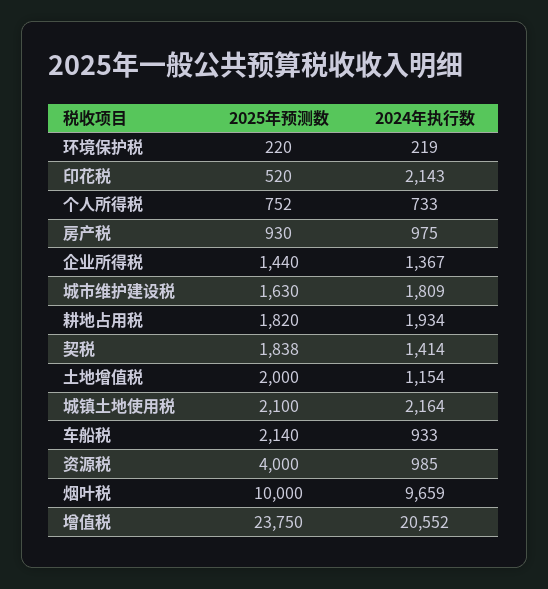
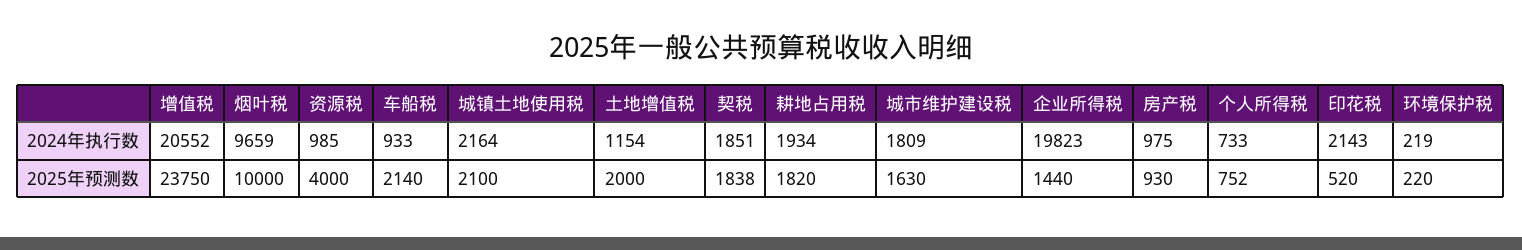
2024年执行数, 企业所得税: 1367 -> 19823
2024年执行数, 契税: 1414 -> 1851

